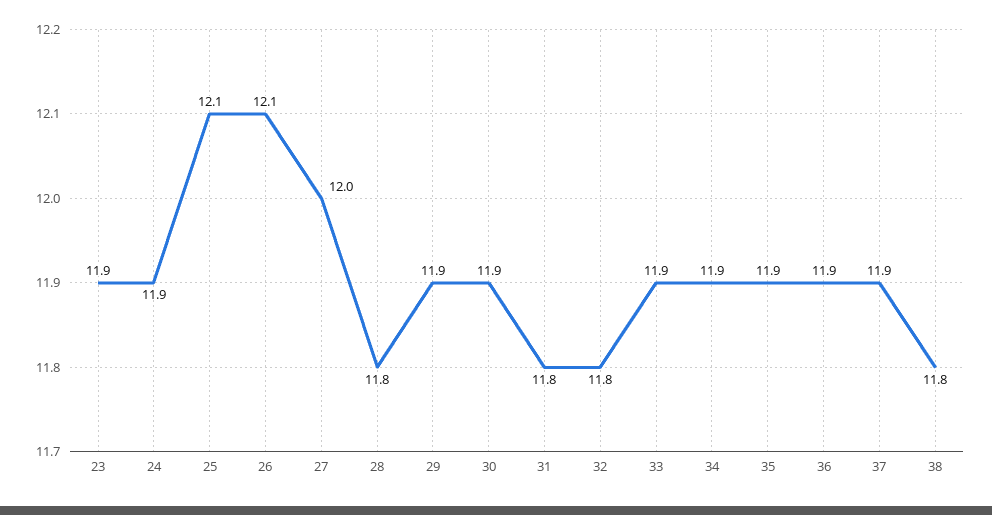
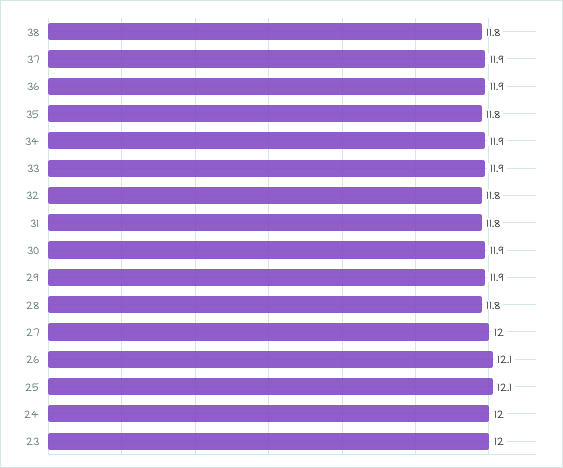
23: 11.9 -> 12
24: 11.9 -> 12
35: 11.9 -> 11.8

